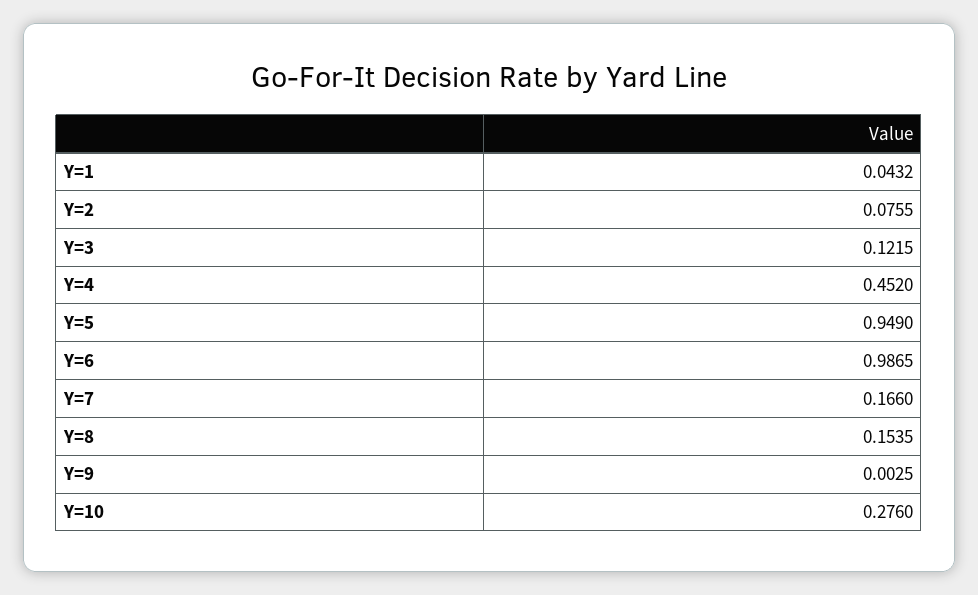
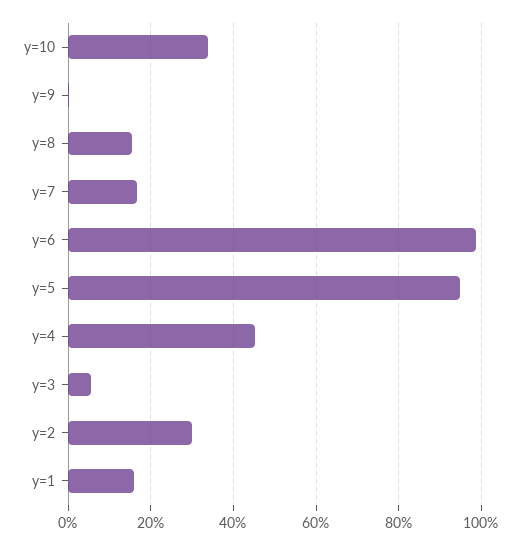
Y=1: 0.0432 -> 0.16
Y=2: 0.0755 -> 0.3
Y=3: 0.1215 -> 0.06
Y=10: 0.276 -> 0.34

